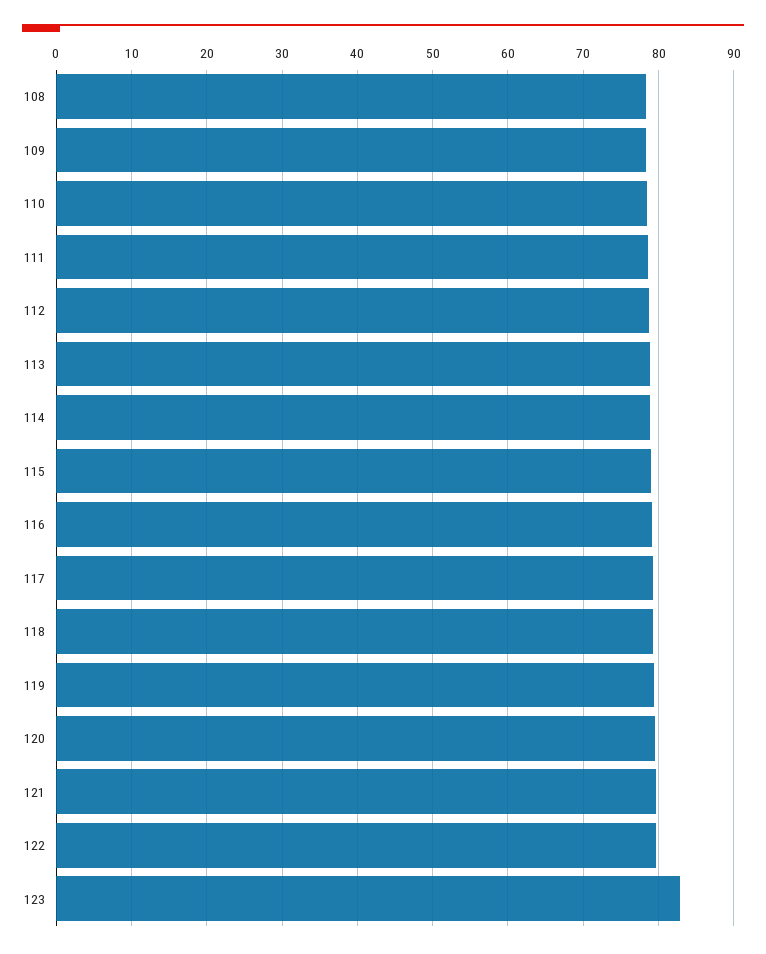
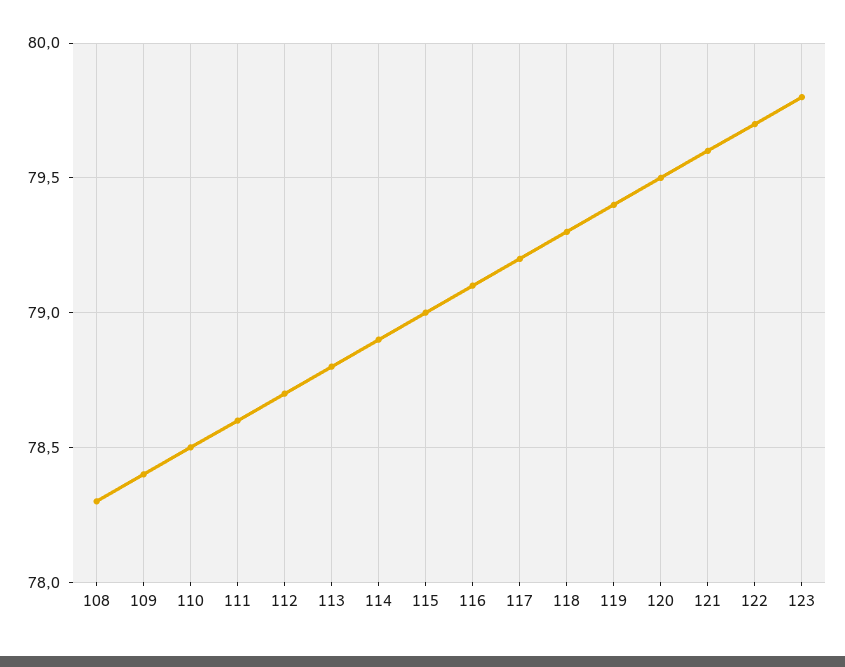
123: 83 -> 79.8

